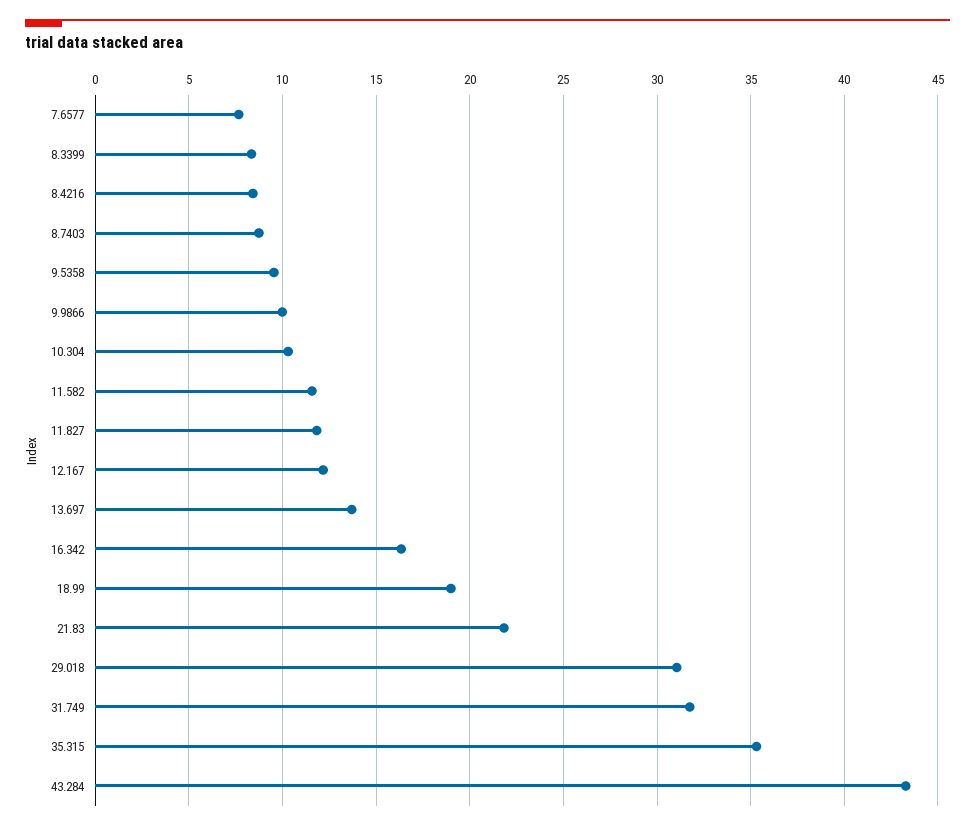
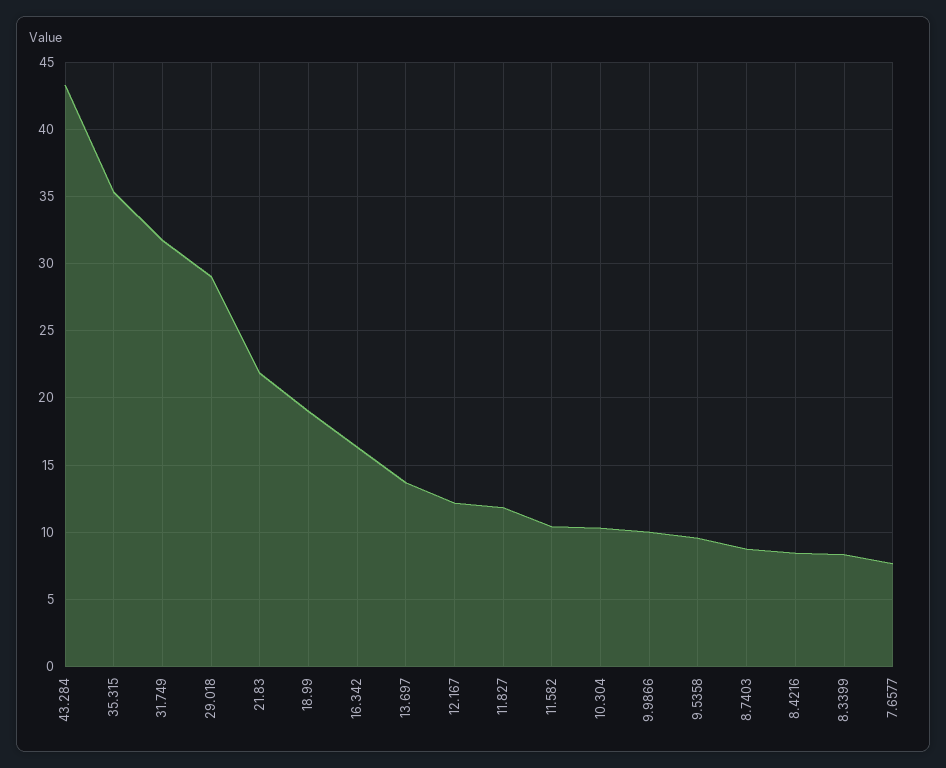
11.582: 11.5 -> 10.5
29.018: 31 -> 29

